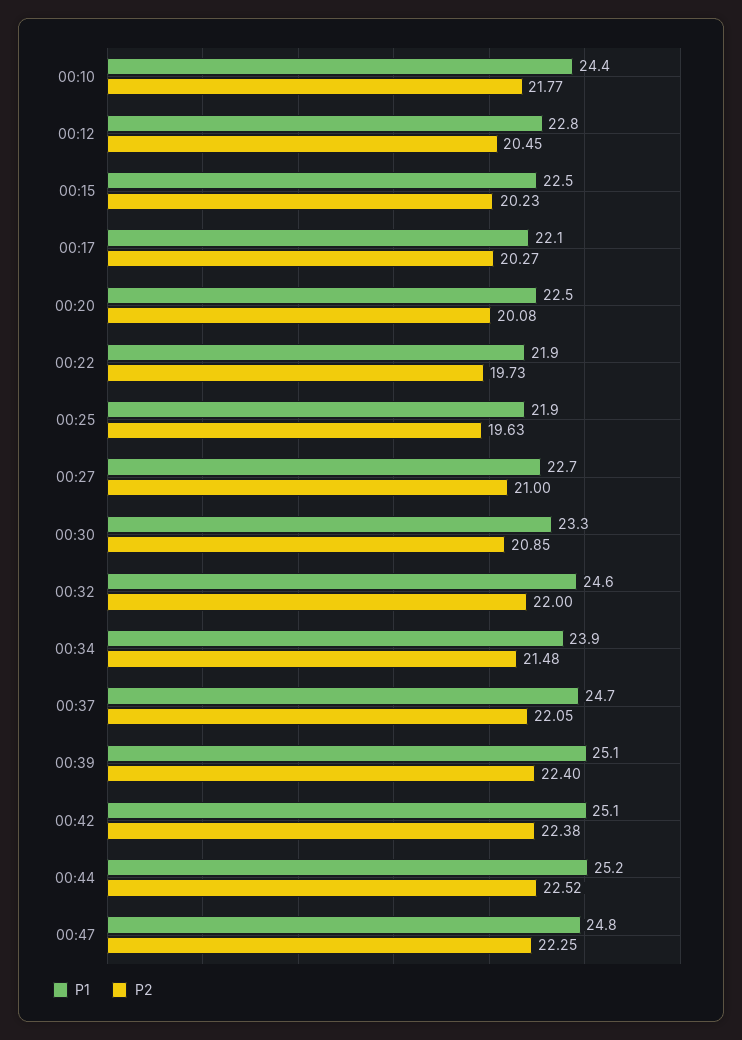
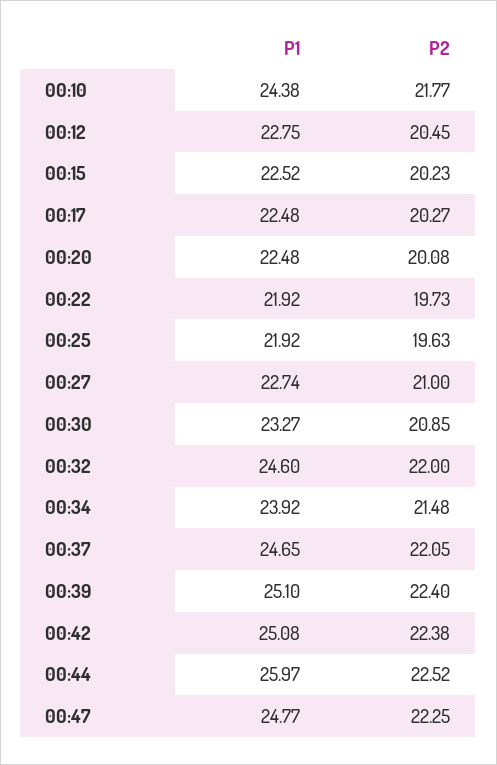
P1, 00:17: 22.1 -> 22.48
P1, 00:44: 25.2 -> 25.97

